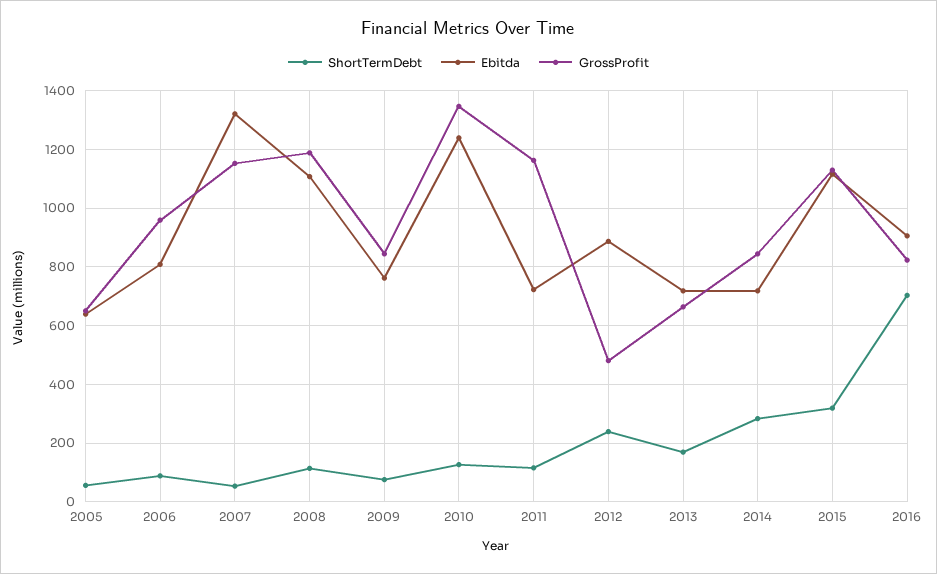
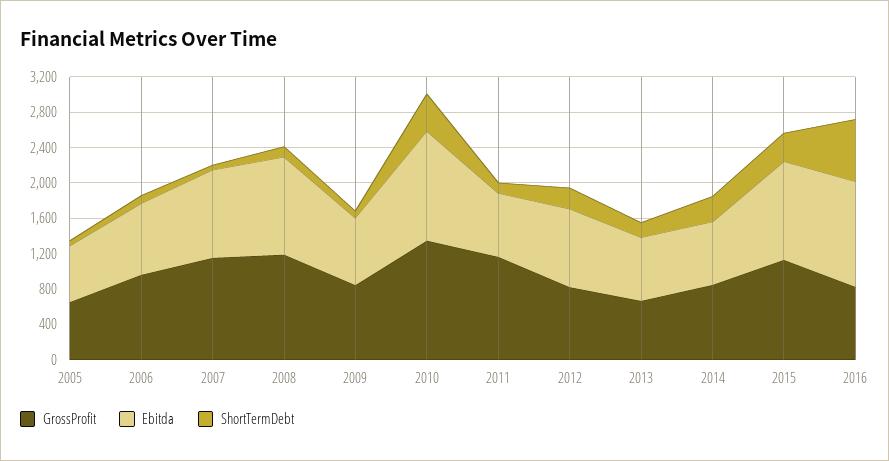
Ebitda, 2007: 1325 -> 1000
ShortTermDebt, 2010: 125 -> 400
GrossProfit, 2012: 475 -> 800
Ebitda, 2016: 900 -> 1200

